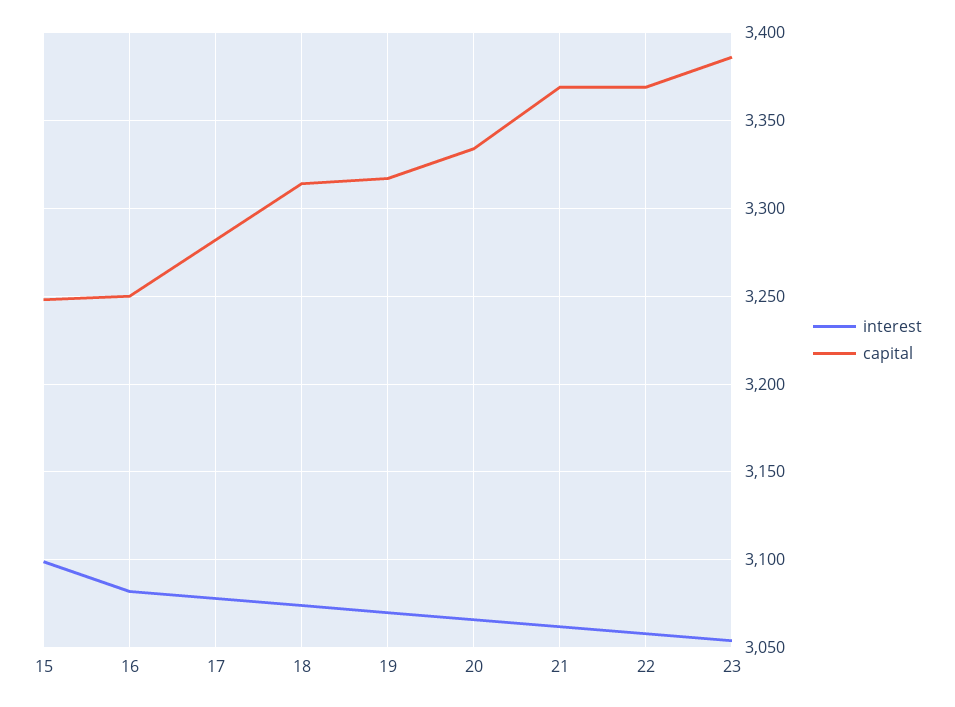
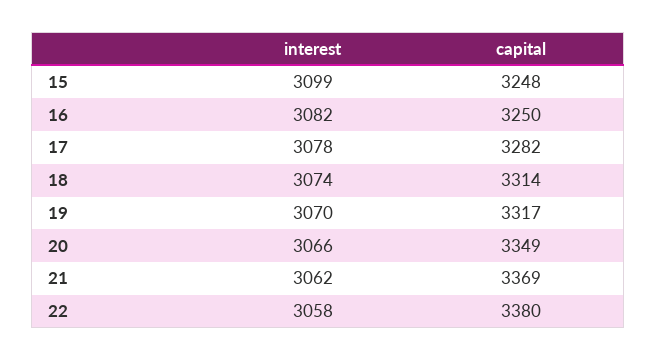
capital, 20: 3335 -> 3349
capital, 22: 3370 -> 3380
interest, 23: 3055 -> none
capital, 23: 3385 -> none

